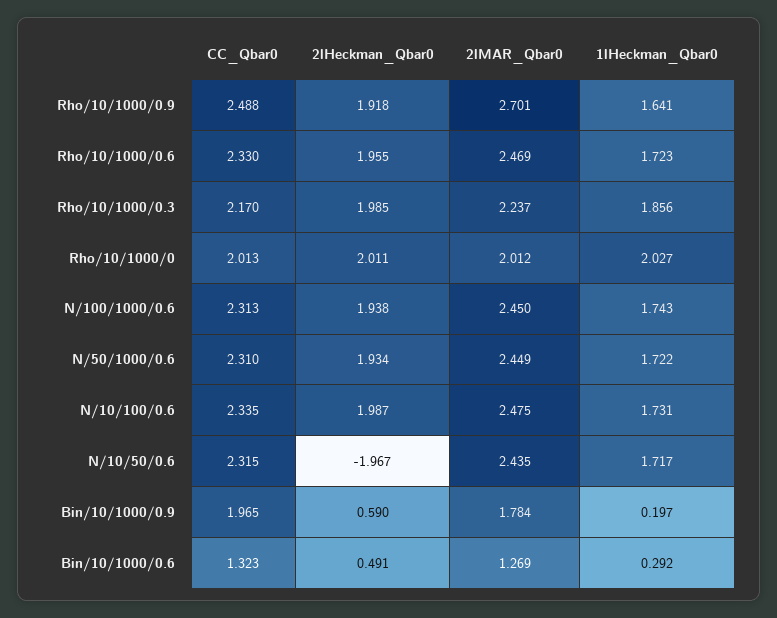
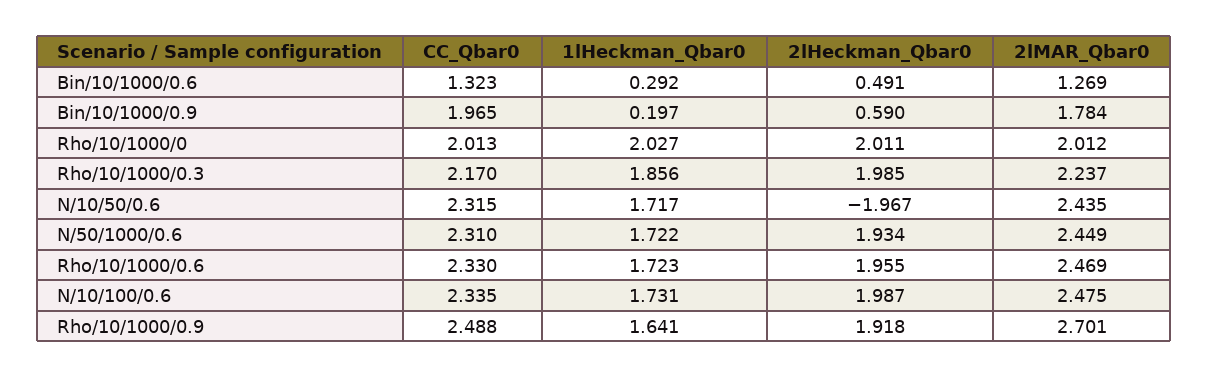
CC_Qbar0, N/100/1000/0.6: 2.313 -> none
2lHeckman_Qbar0, N/100/1000/0.6: 1.938 -> none
2lMAR_Qbar0, N/100/1000/0.6: 2.45 -> none
1lHeckman_Qbar0, N/100/1000/0.6: 1.743 -> none

